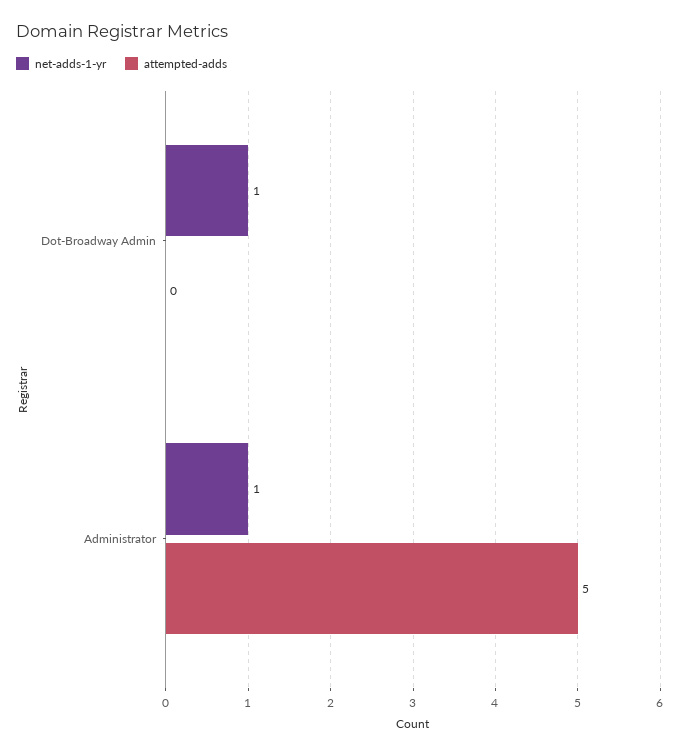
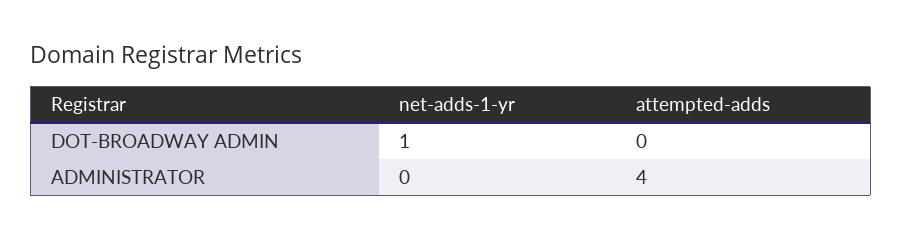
net-adds-1-yr, Administrator: 1 -> 0
attempted-adds, Administrator: 5 -> 4

